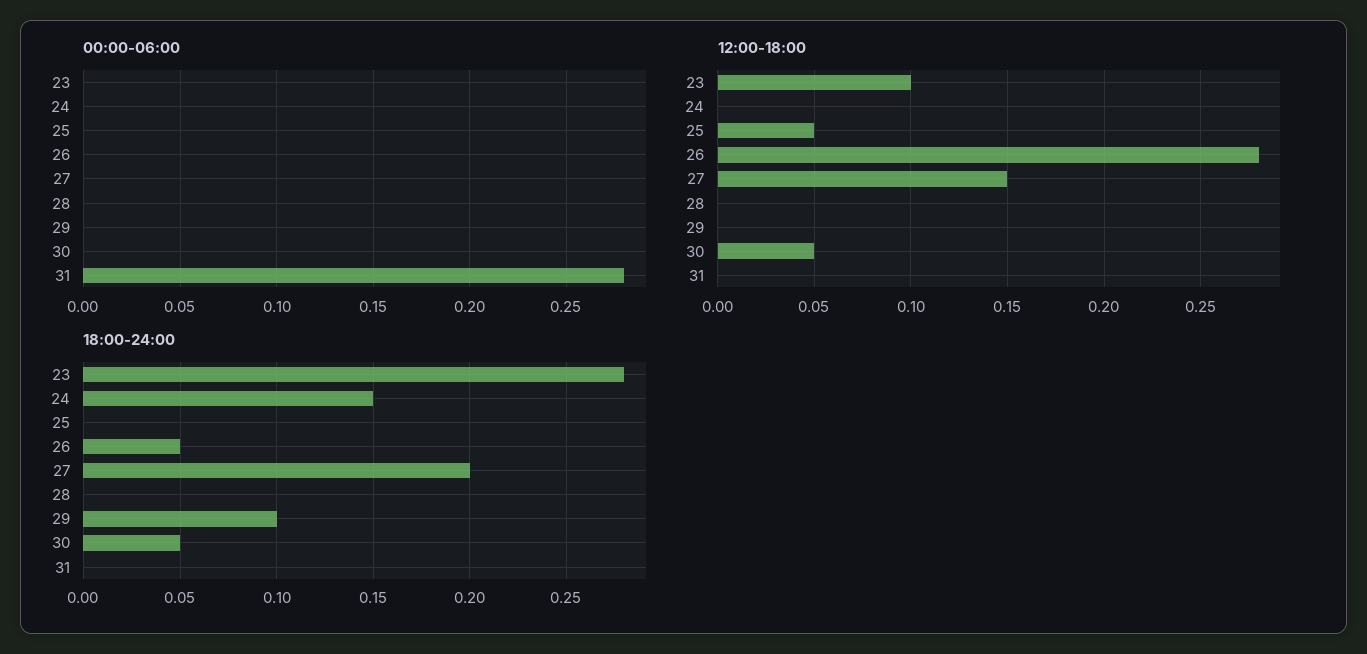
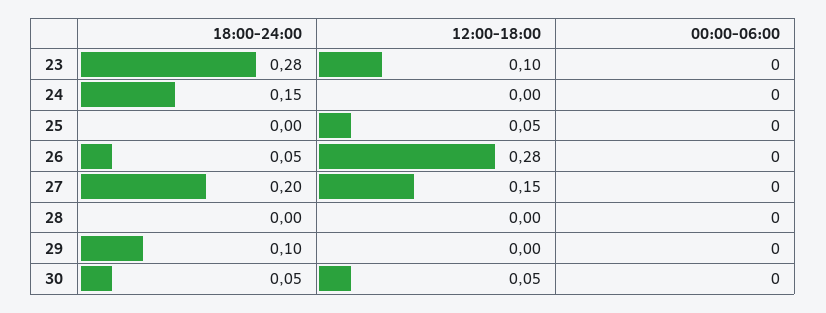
00:00-06:00, 31: 0.28 -> none
12:00-18:00, 31: 0 -> none
18:00-24:00, 31: 0 -> none

